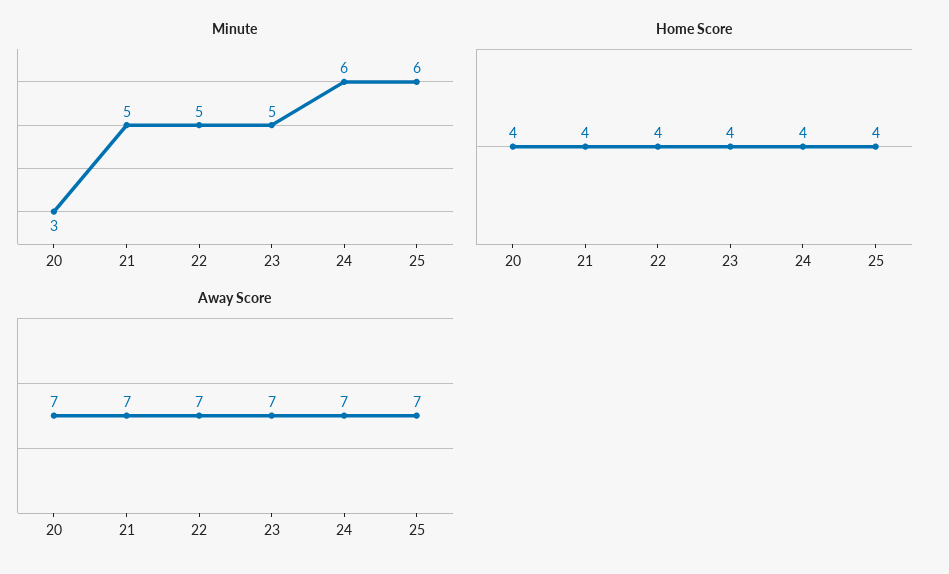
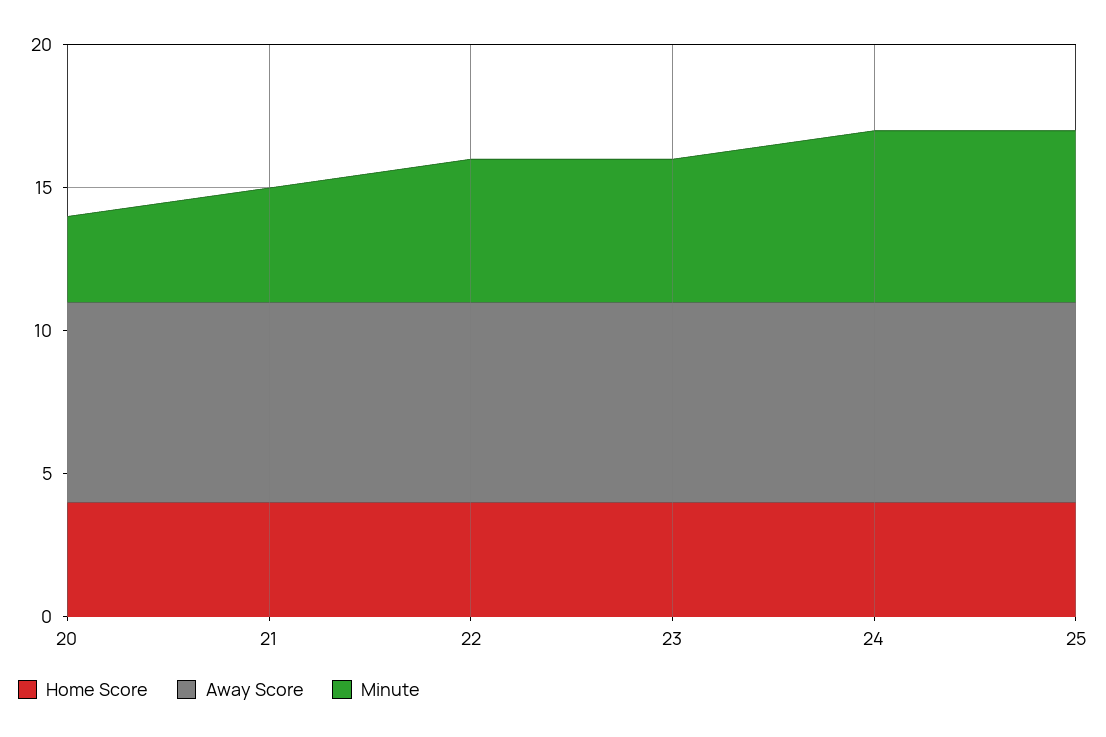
Minute, 21: 5 -> 4

